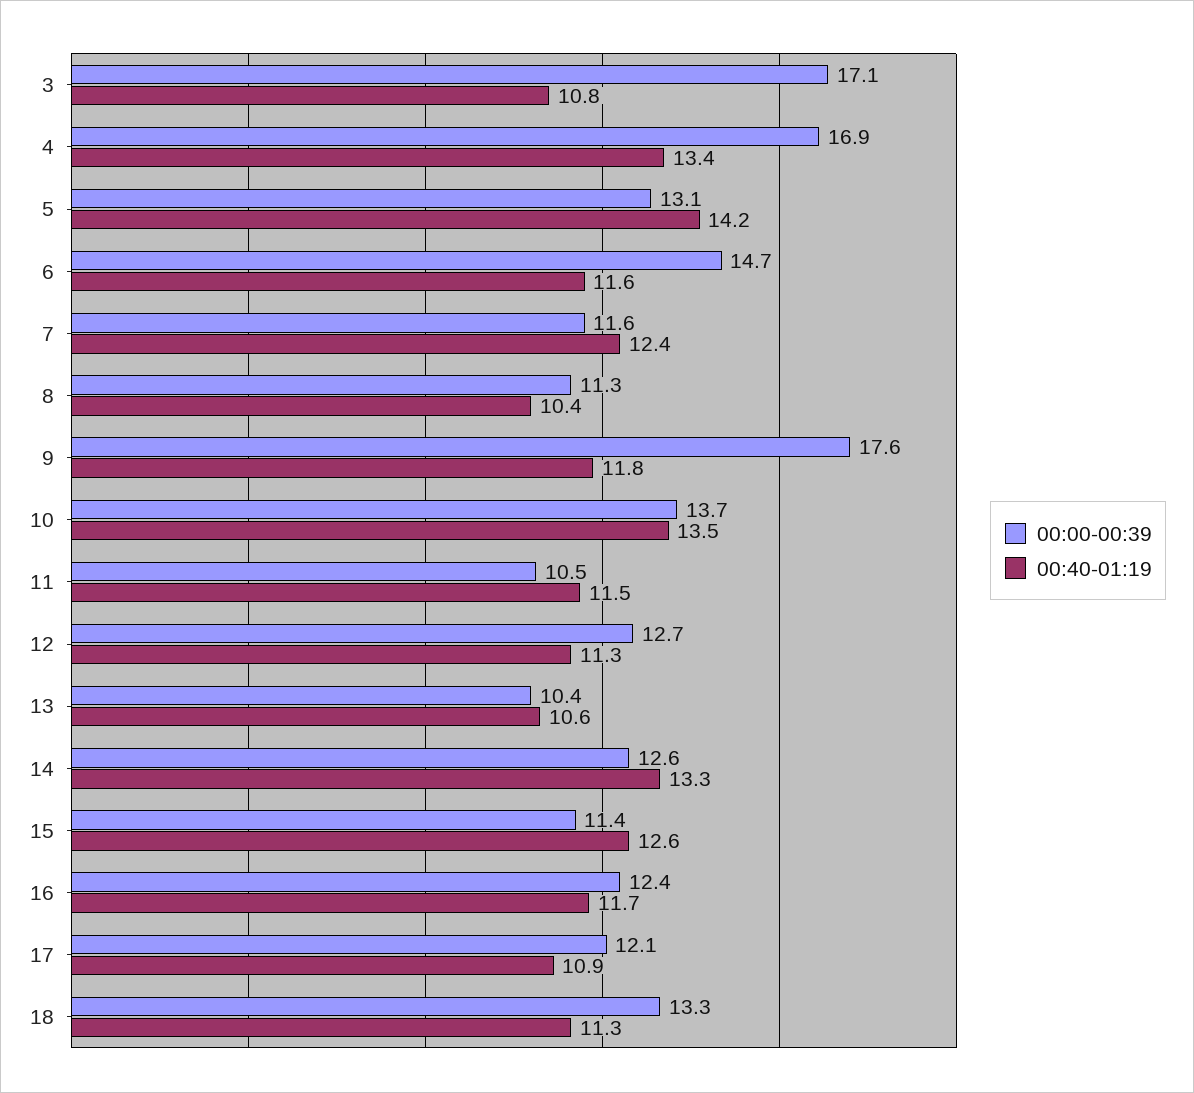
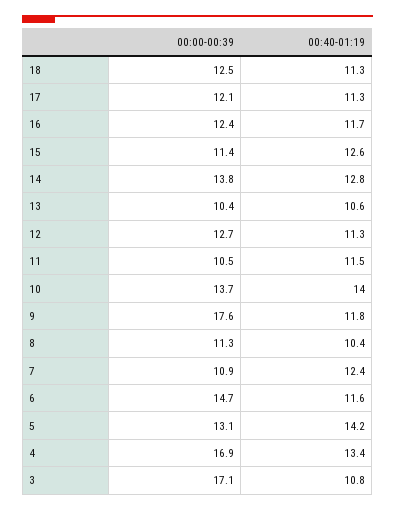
00:00-00:39, 7: 11.6 -> 10.9
00:40-01:19, 10: 13.5 -> 14
00:00-00:39, 14: 12.6 -> 13.8
00:40-01:19, 14: 13.3 -> 12.8
00:40-01:19, 17: 10.9 -> 11.3
00:00-00:39, 18: 13.3 -> 12.5

